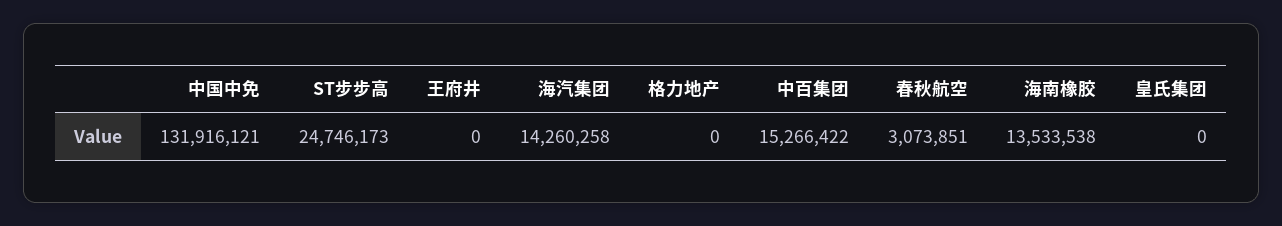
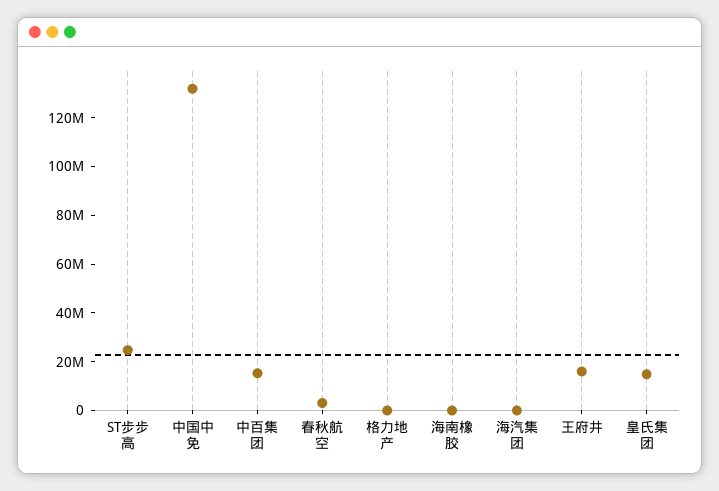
王府井: 0 -> 15000000
海汽集团: 14260258 -> 0
海南橡胶: 13533538 -> 0
皇氏集团: 0 -> 15000000

